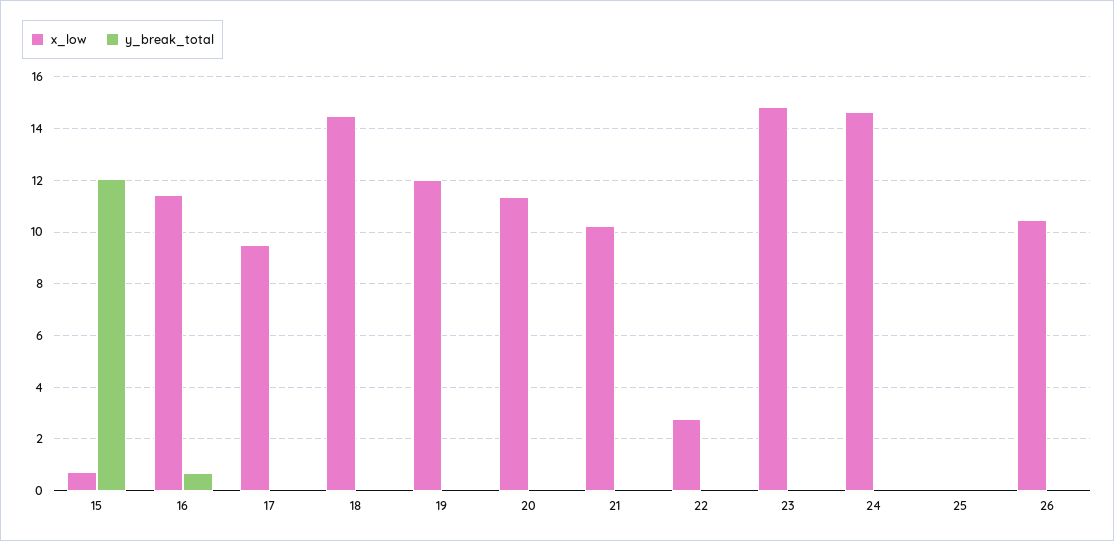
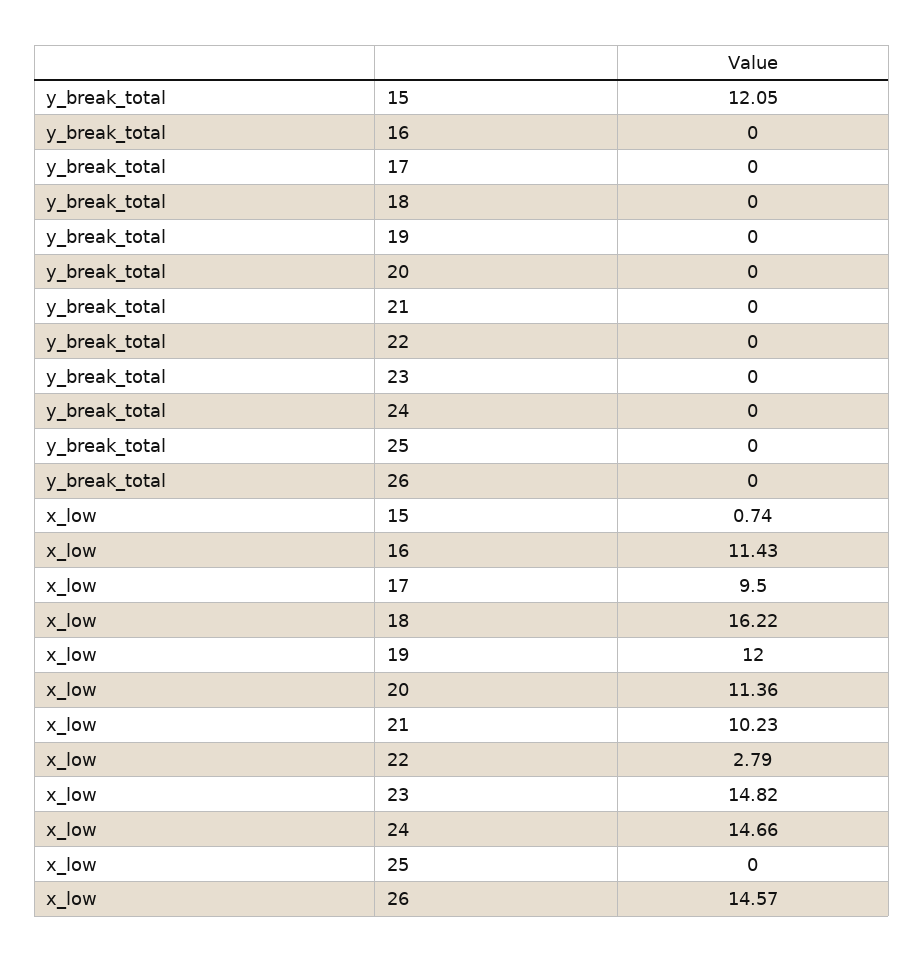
y_break_total, 16: 0.75 -> 0
x_low, 18: 14.5 -> 16.22
x_low, 26: 10.5 -> 14.57

